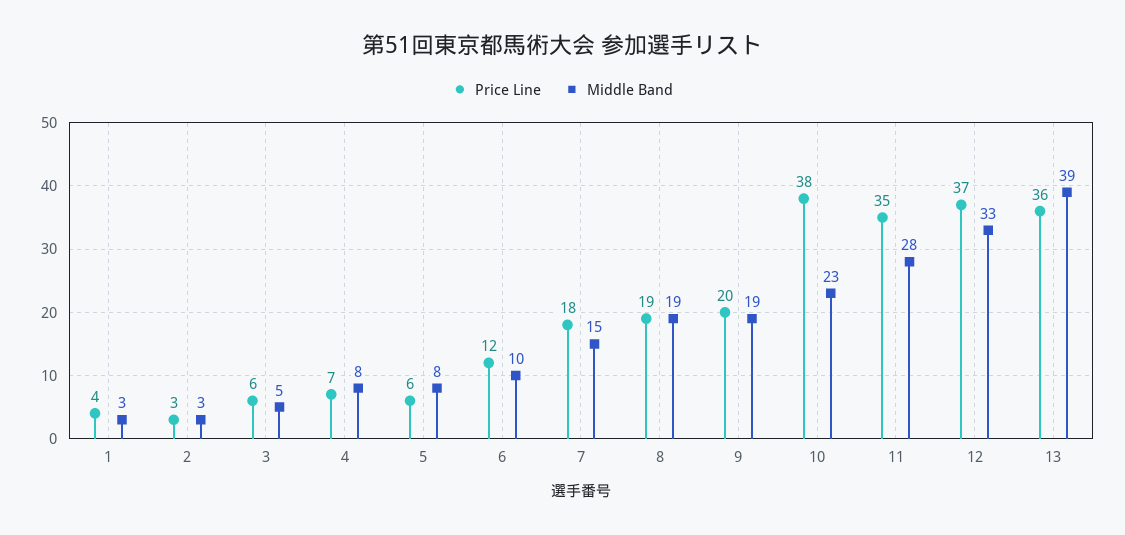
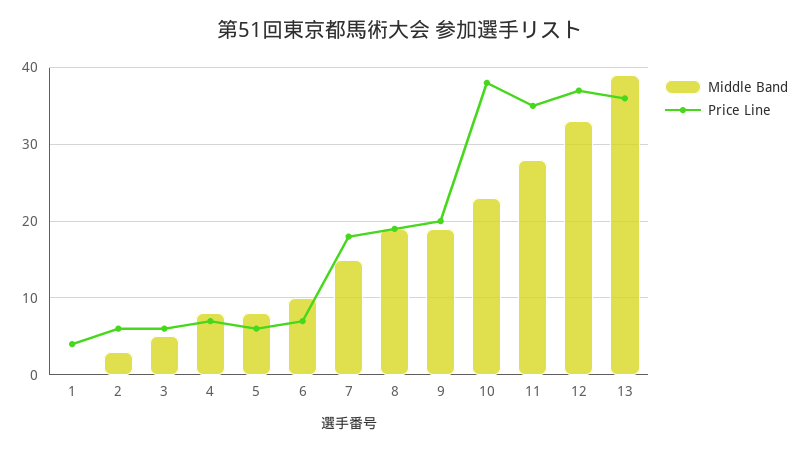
Middle Band, 1: 3 -> 0
Price Line, 2: 3 -> 6
Price Line, 6: 12 -> 7

